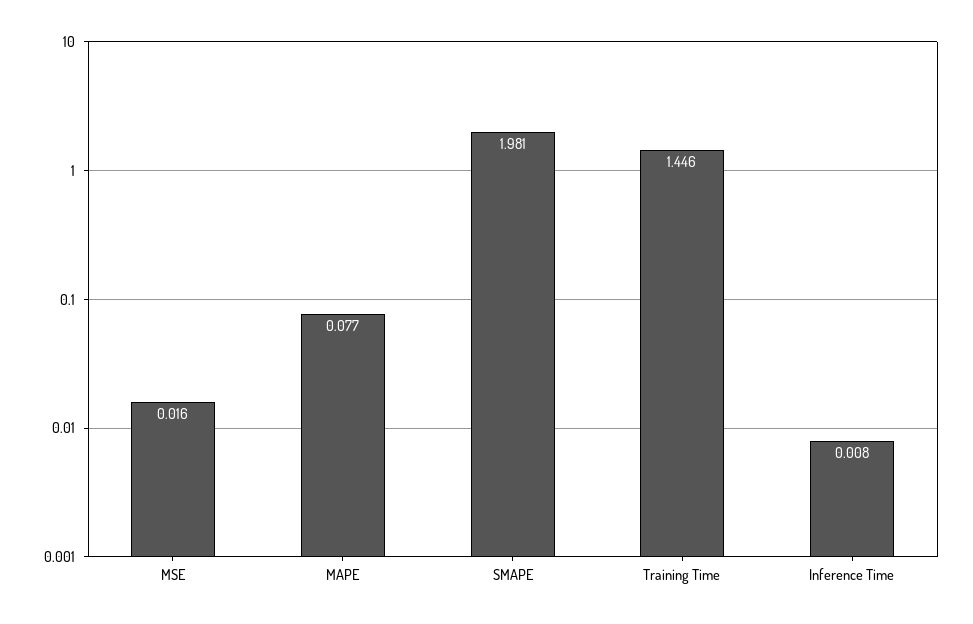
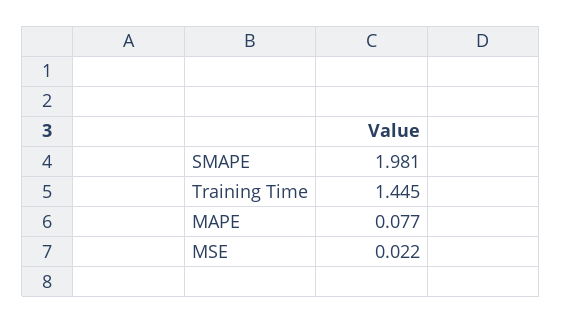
MSE: 0.016 -> 0.022
Training Time: 1.446 -> 1.445
Inference Time: 0.008 -> none

